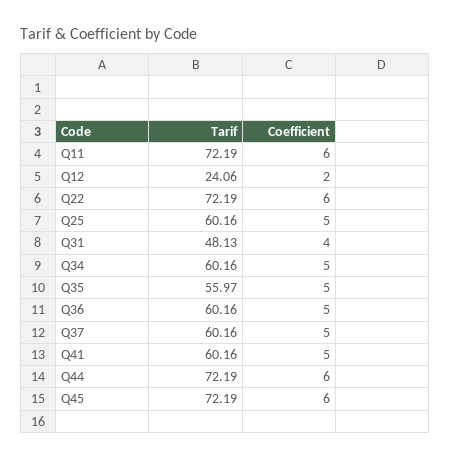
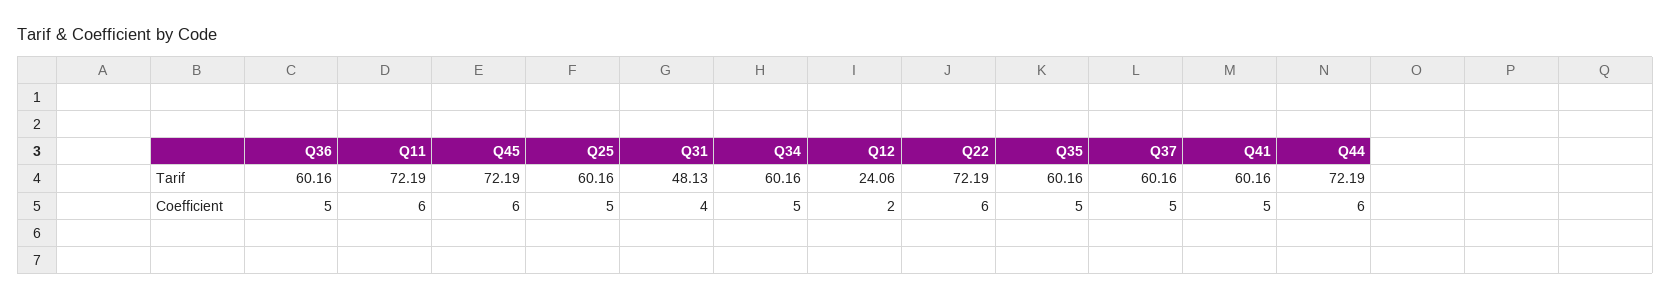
Tarif, Q35: 55.97 -> 60.16

